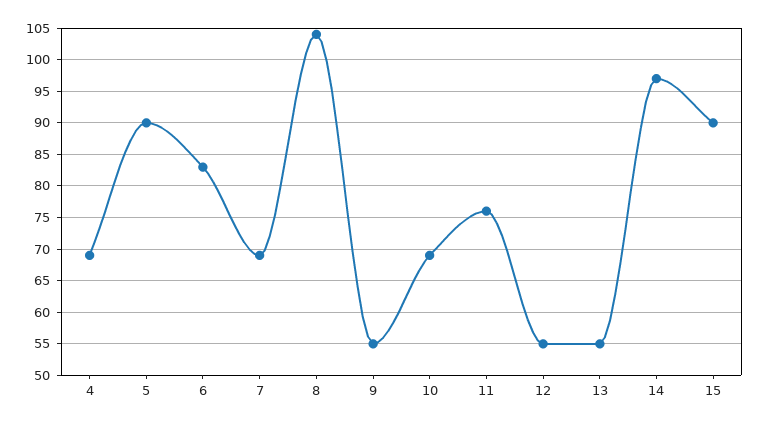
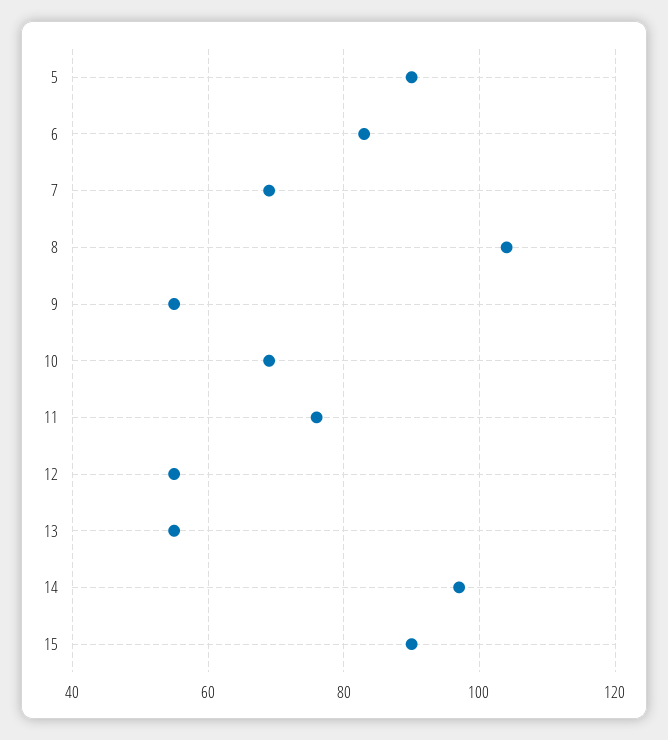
4: 69 -> none

